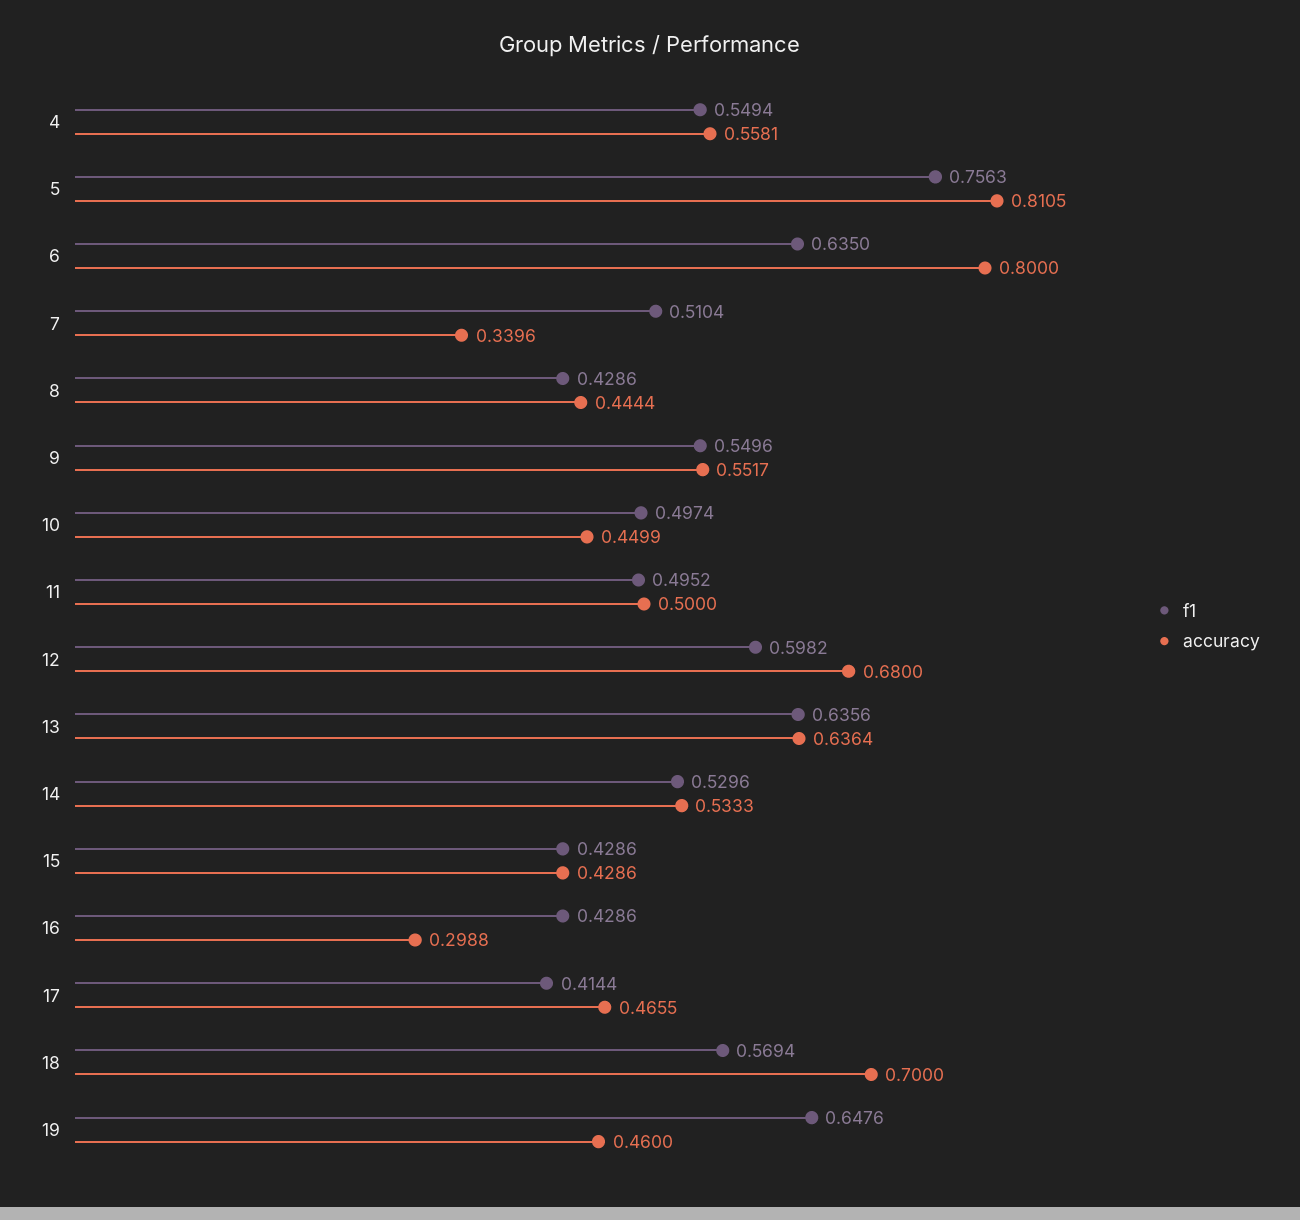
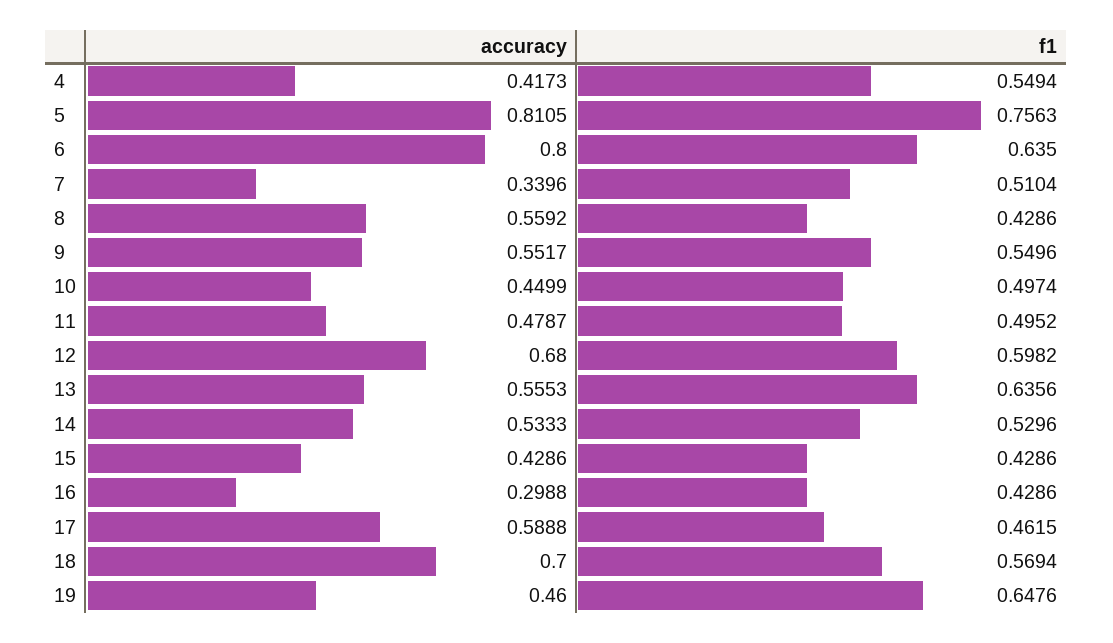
accuracy, 4: 0.5581 -> 0.4173
accuracy, 8: 0.4444 -> 0.5592
accuracy, 11: 0.5 -> 0.4787
accuracy, 13: 0.6364 -> 0.5553
f1, 17: 0.4144 -> 0.4615
accuracy, 17: 0.4655 -> 0.5888

